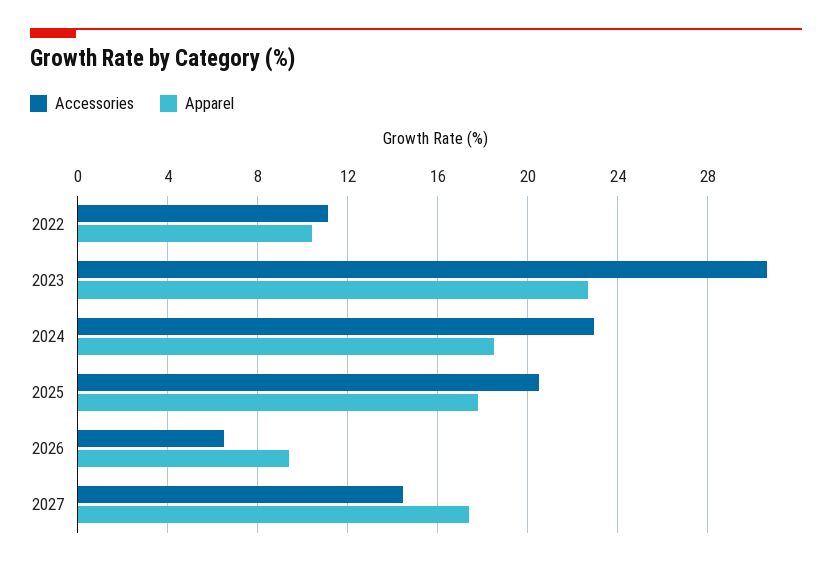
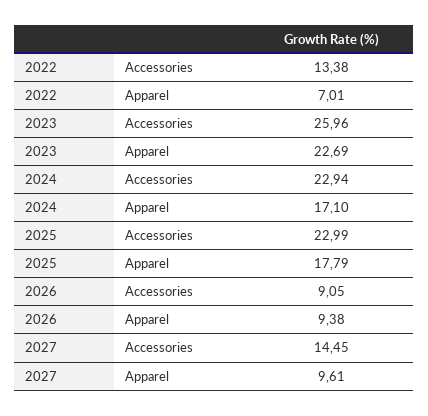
Accessories, 2022: 11 -> 13.38
Apparel, 2022: 10.5 -> 7.01
Accessories, 2023: 30.5 -> 25.96
Apparel, 2024: 18.5 -> 17.1
Accessories, 2025: 20.5 -> 22.99
Accessories, 2026: 6.5 -> 9.05
Apparel, 2027: 17.5 -> 9.61

